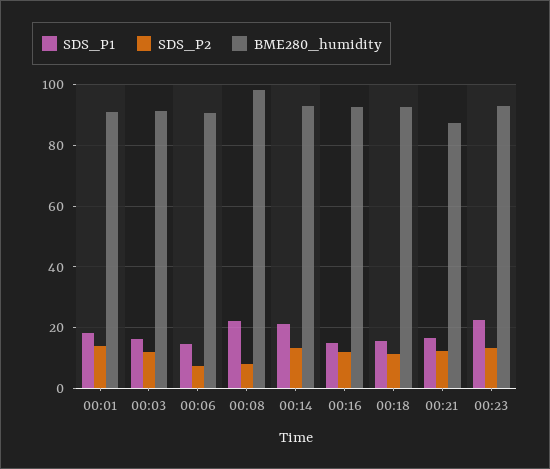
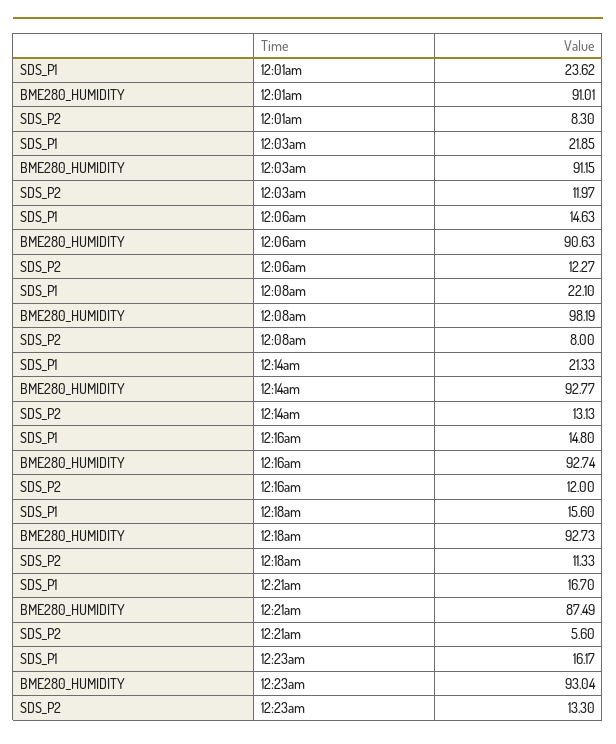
SDS_P1, 00:01: 18 -> 23.62
SDS_P2, 00:01: 14 -> 8.3
SDS_P1, 00:03: 16 -> 21.85
SDS_P2, 00:06: 8 -> 12.27
SDS_P2, 00:21: 12 -> 5.6
SDS_P1, 00:23: 22 -> 16.17

